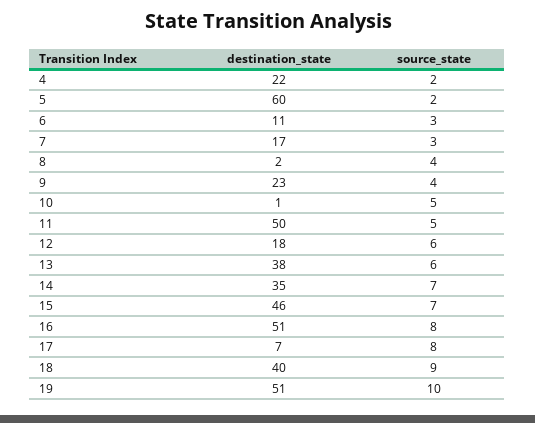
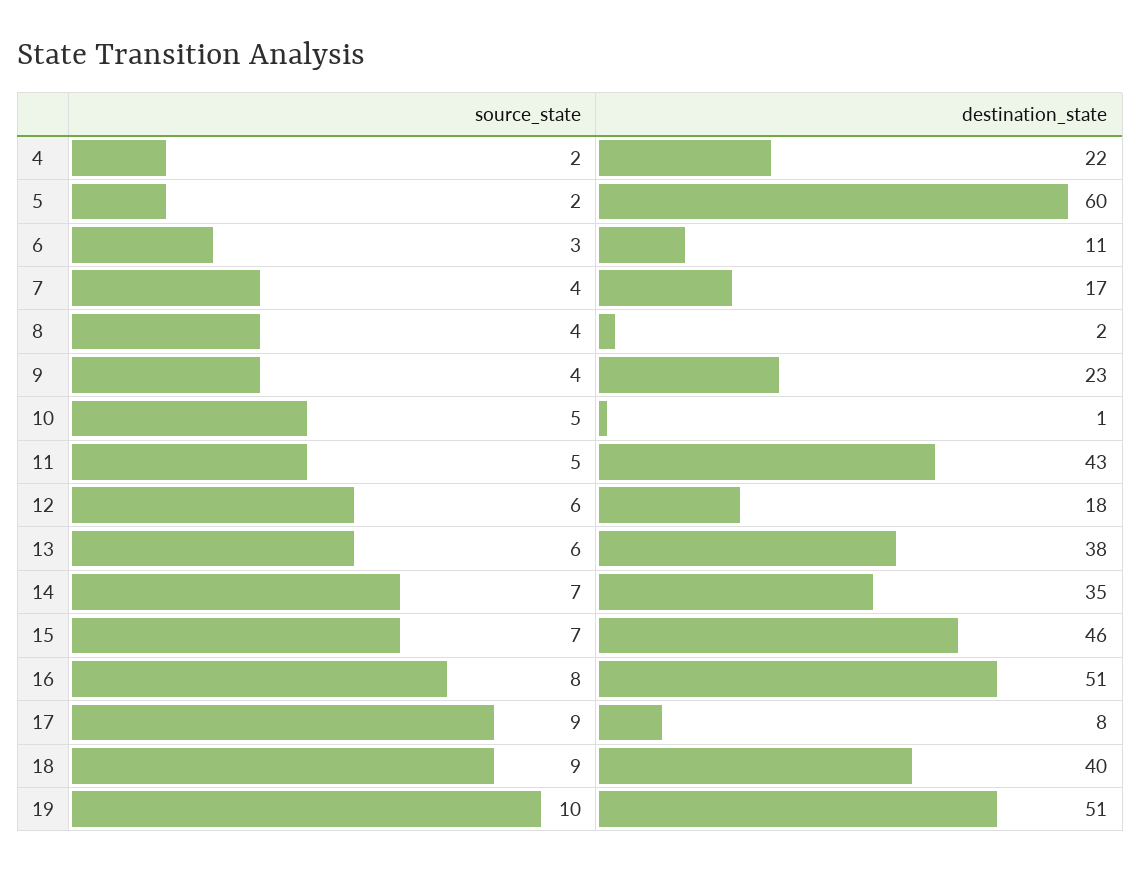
source_state, 7: 3 -> 4
destination_state, 11: 50 -> 43
destination_state, 17: 7 -> 8
source_state, 17: 8 -> 9

